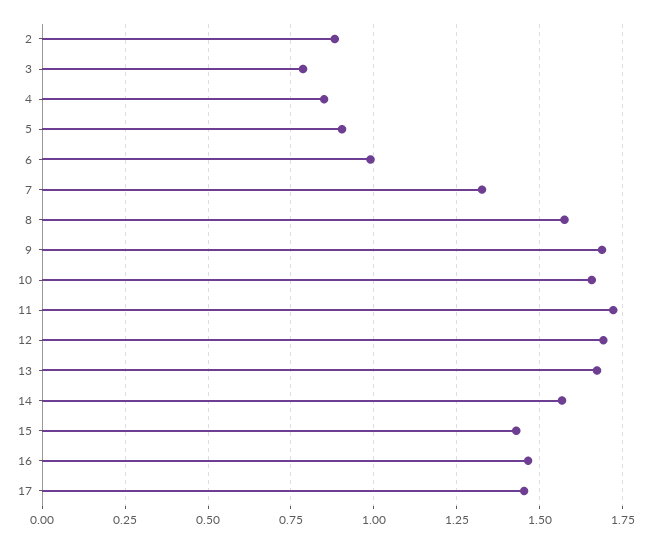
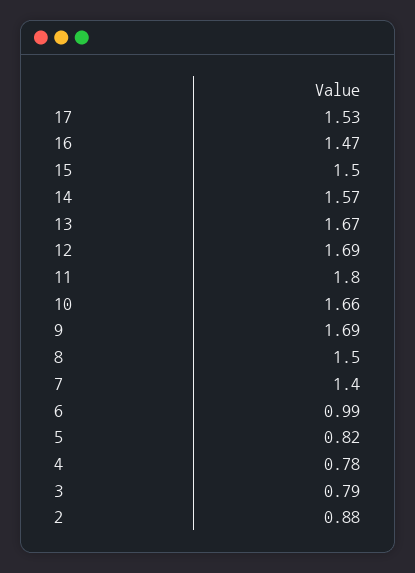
4: 0.85 -> 0.78
5: 0.9 -> 0.82
7: 1.325 -> 1.4
8: 1.575 -> 1.5
11: 1.725 -> 1.8
15: 1.425 -> 1.5
17: 1.45 -> 1.53

